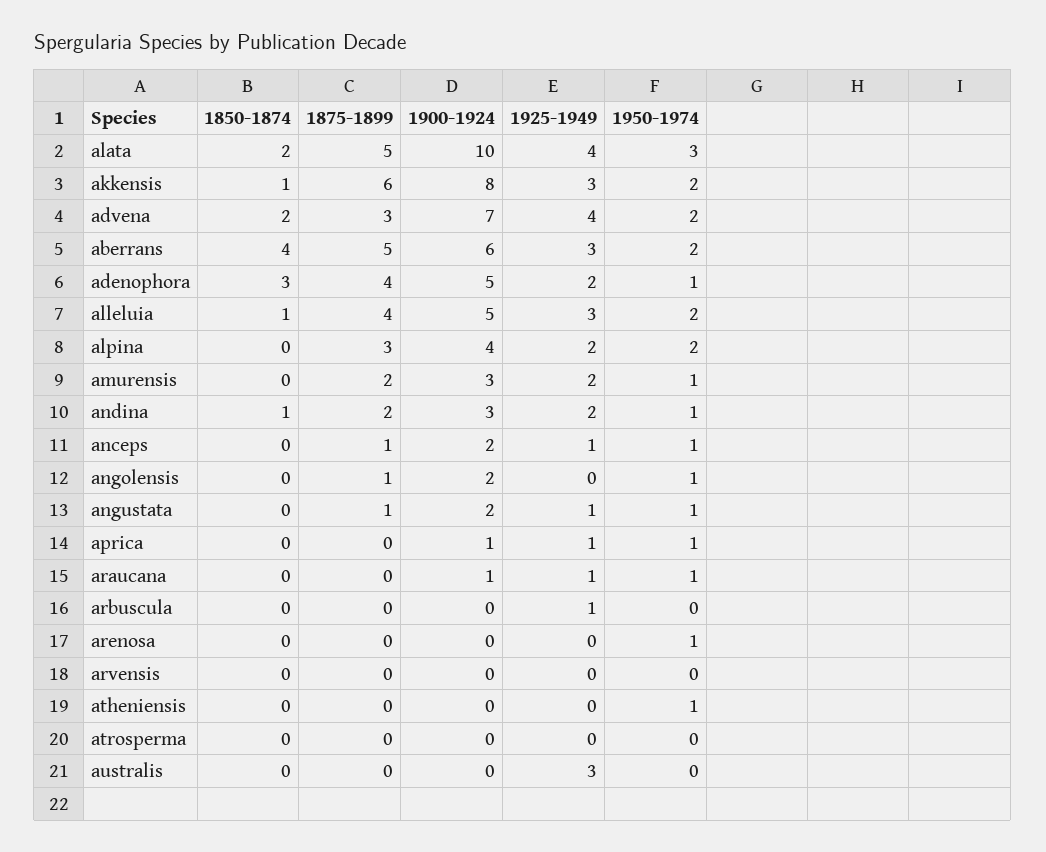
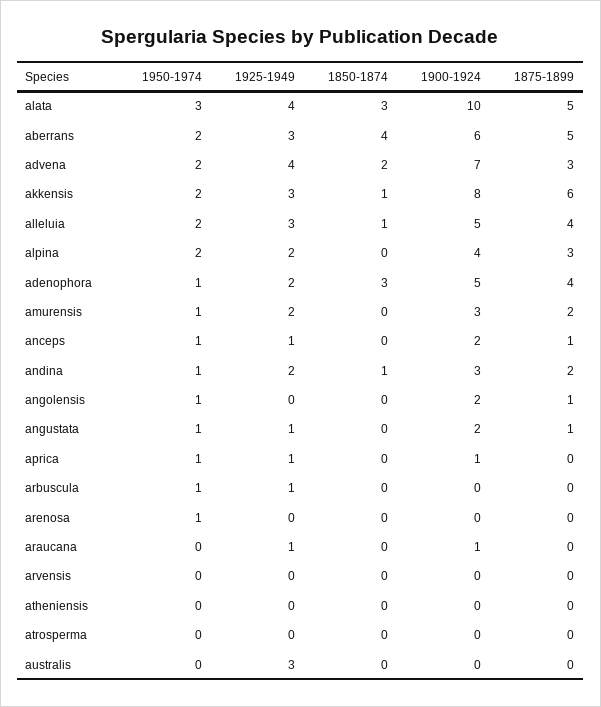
1850-1874, alata: 2 -> 3
1950-1974, araucana: 1 -> 0
1950-1974, arbuscula: 0 -> 1
1950-1974, atheniensis: 1 -> 0

